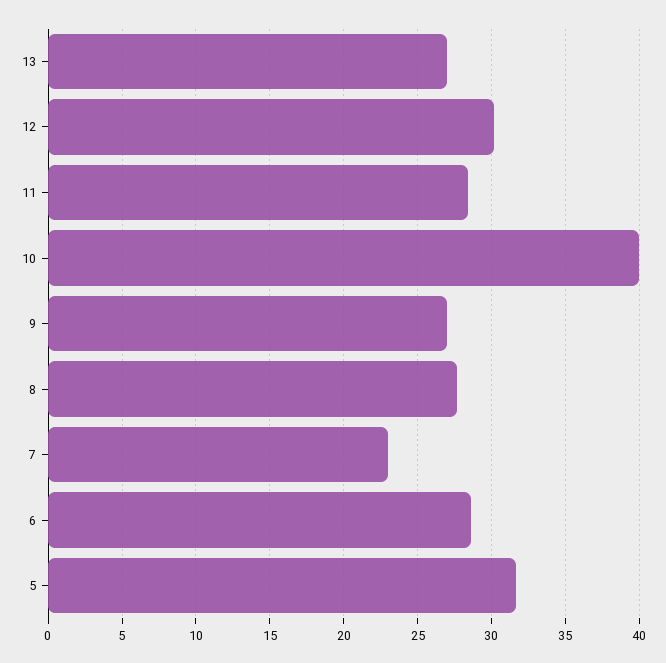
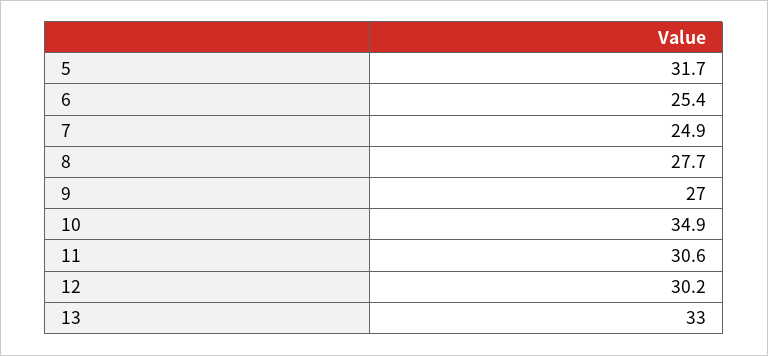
13: 27 -> 33
11: 28.5 -> 30.6
10: 40 -> 34.9
7: 23 -> 24.9
6: 28.5 -> 25.4

